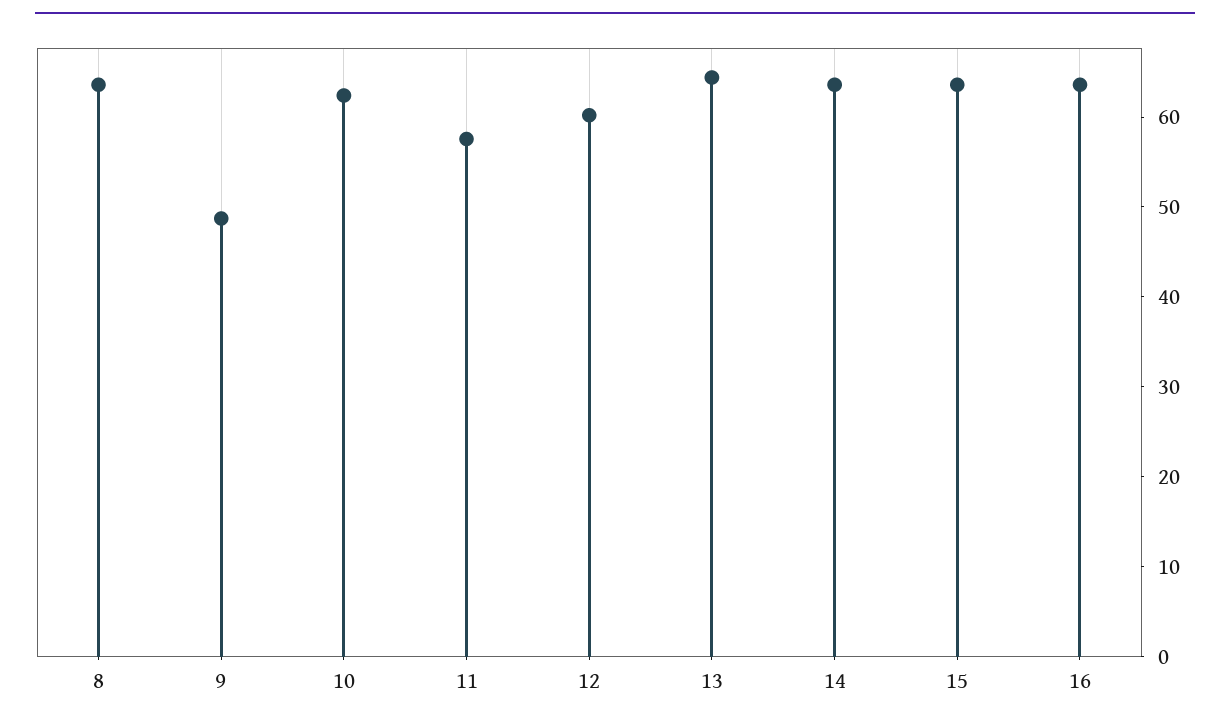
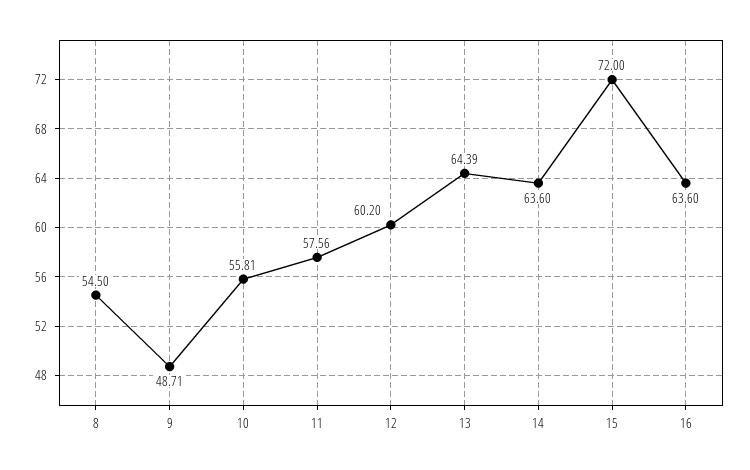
8: 64 -> 54.5
10: 62 -> 55.81
15: 64 -> 72

